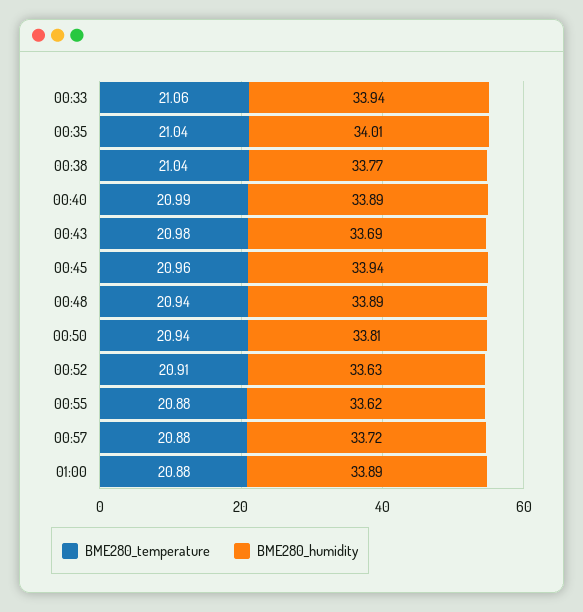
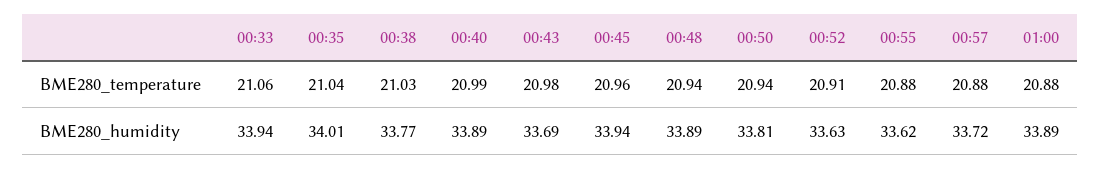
BME280_temperature, 00:38: 21.04 -> 21.03

